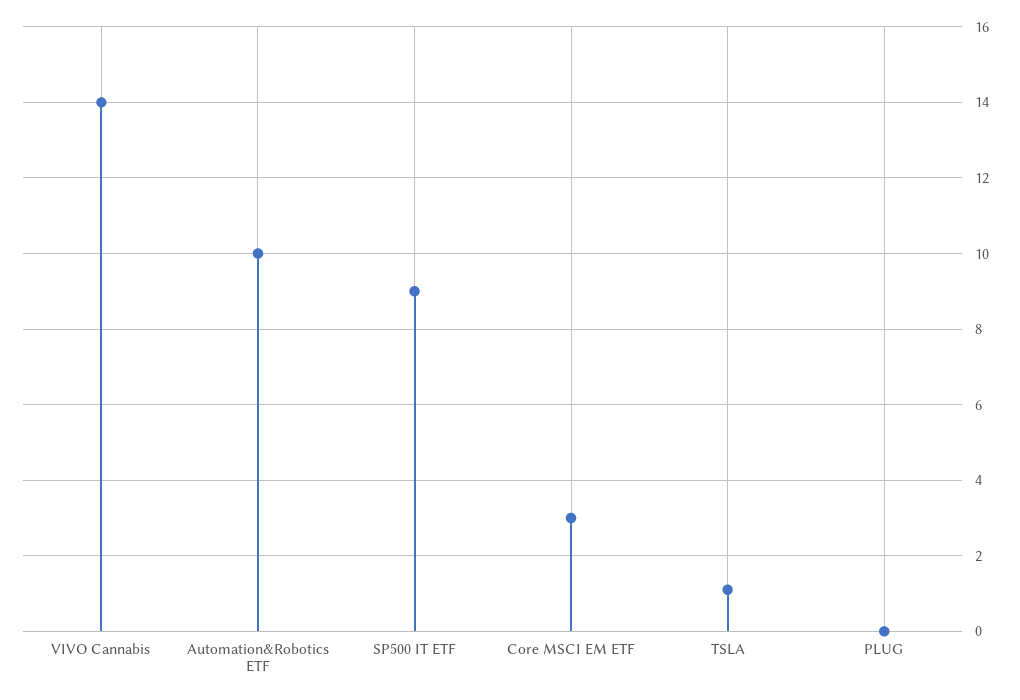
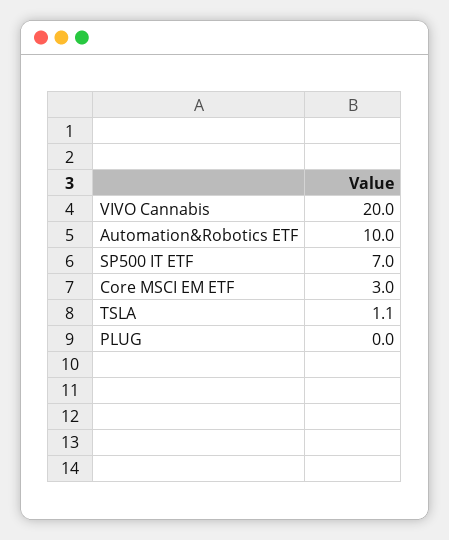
VIVO Cannabis: 14 -> 20
SP500 IT ETF: 9 -> 7

